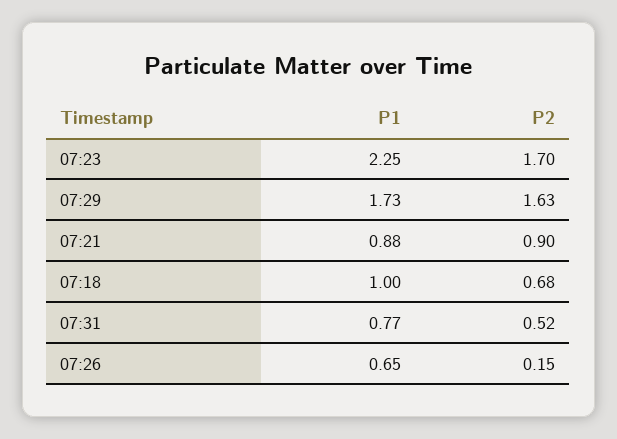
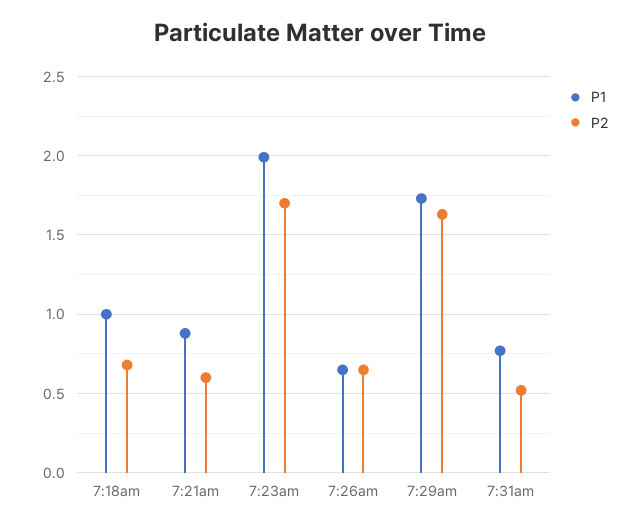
P1, 07:23: 2.25 -> 2
P2, 07:21: 0.9 -> 0.6
P2, 07:26: 0.15 -> 0.65

